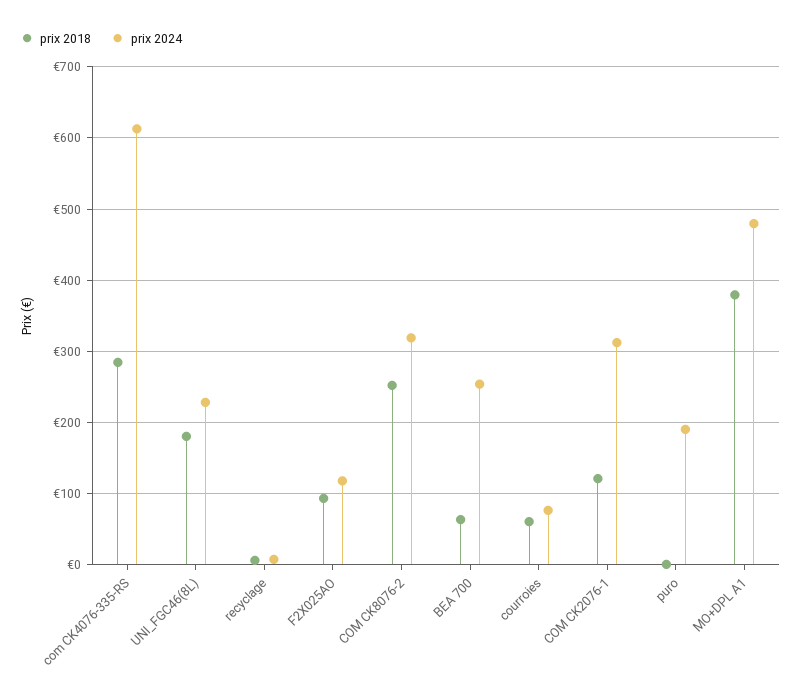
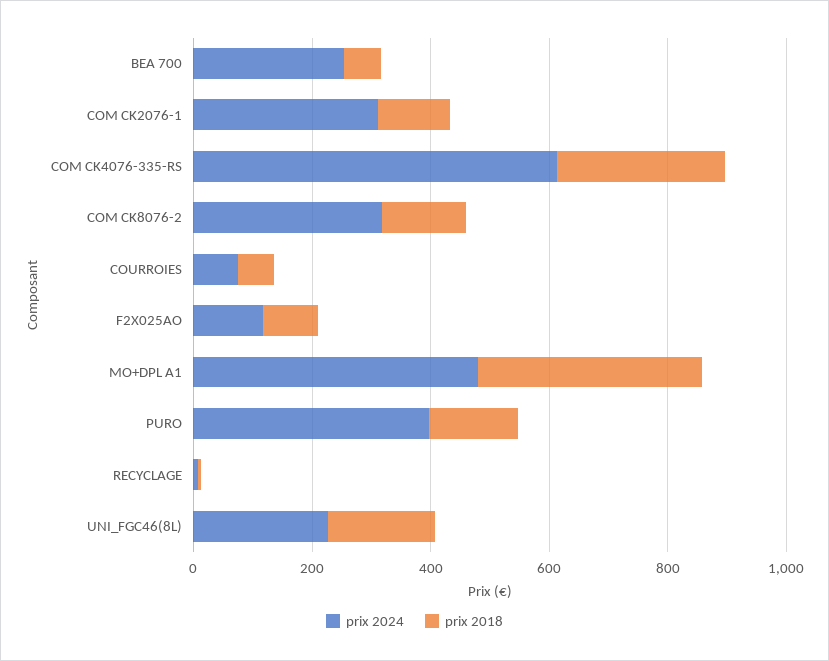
prix 2018, COM CK8076-2: 250 -> 150
prix 2018, puro: 0 -> 150
prix 2024, puro: 190 -> 400

